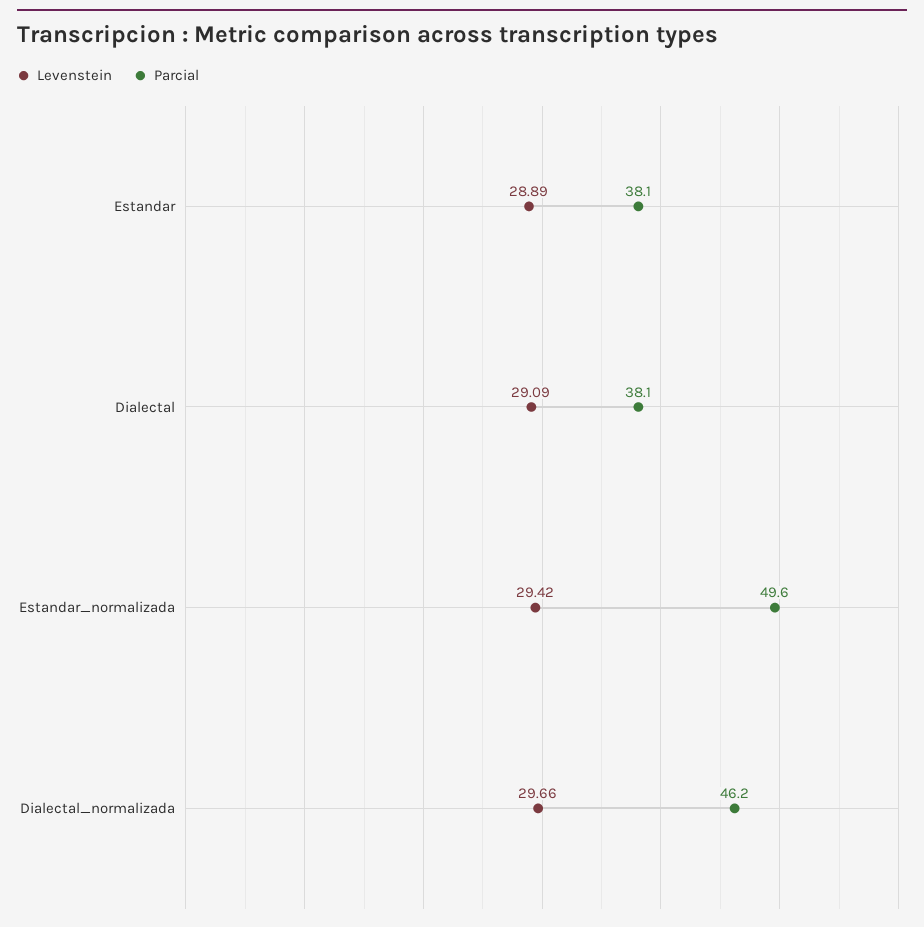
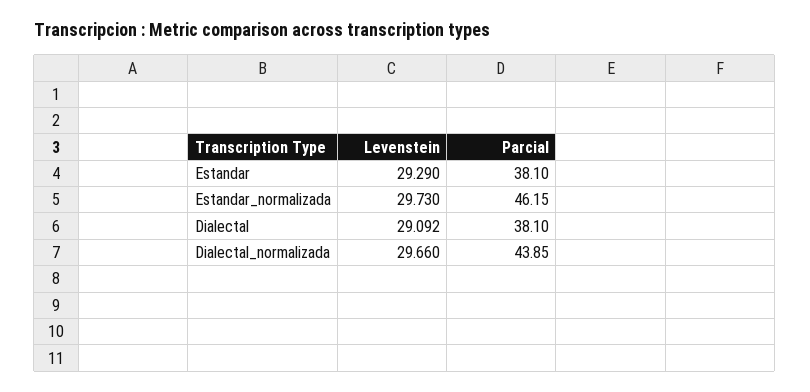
Levenstein, Estandar: 28.89 -> 29.29
Levenstein, Estandar_normalizada: 29.42 -> 29.73
Parcial, Estandar_normalizada: 49.6 -> 46.15
Parcial, Dialectal_normalizada: 46.2 -> 43.85

